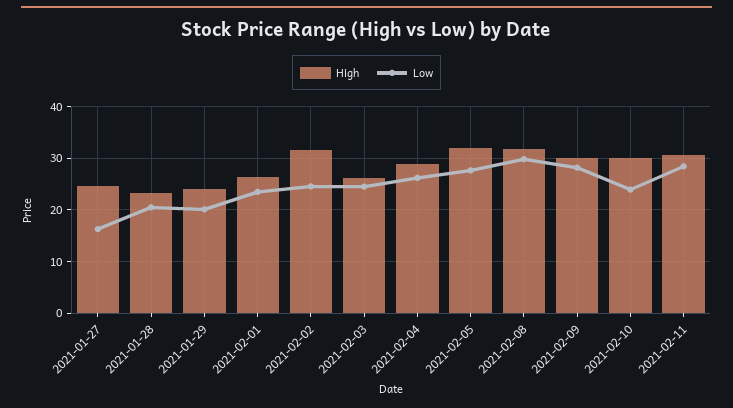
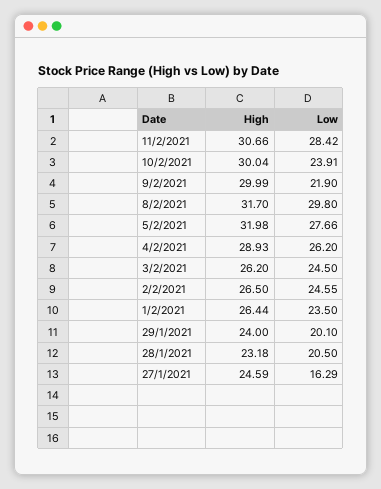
High, 2021-02-02: 32 -> 26.5
Low, 2021-02-09: 28 -> 21.9

